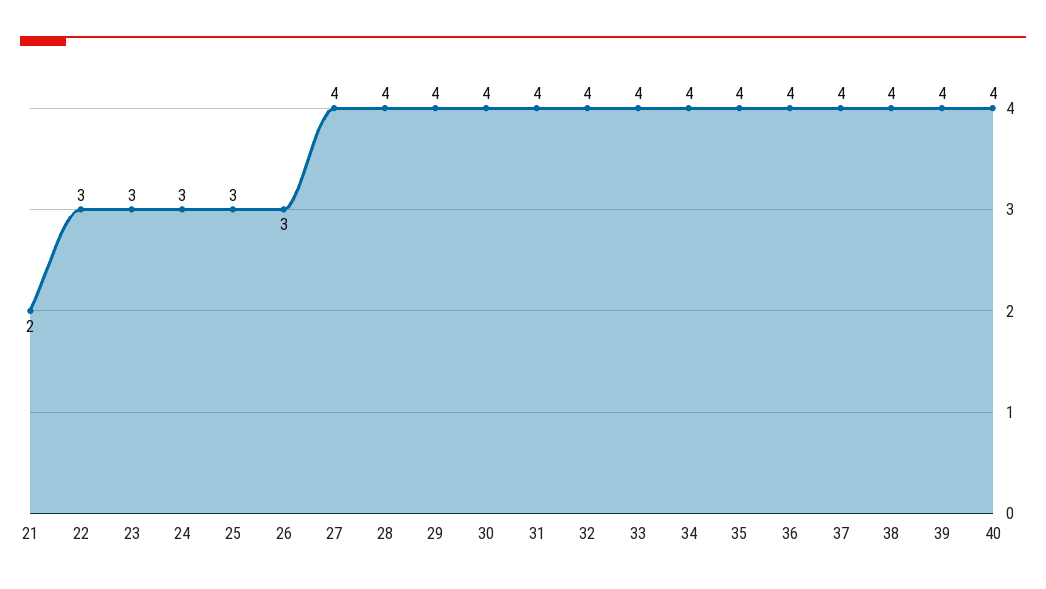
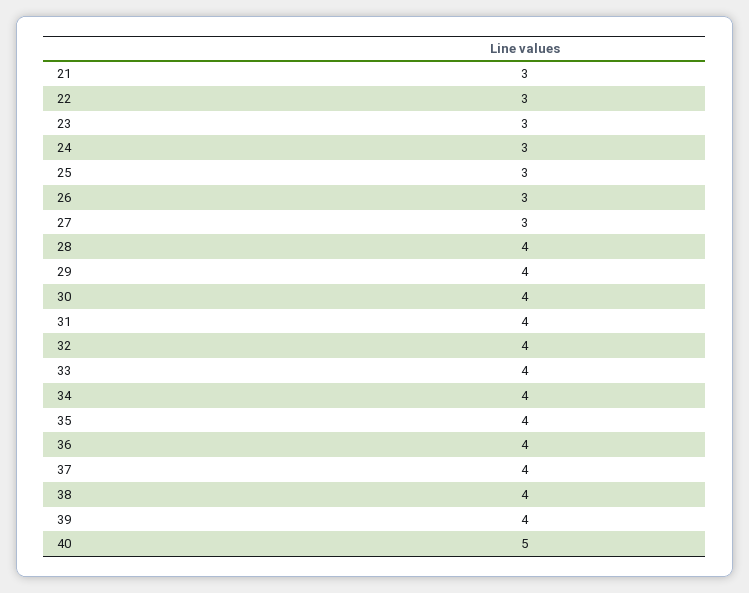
21: 2 -> 3
27: 4 -> 3
40: 4 -> 5

